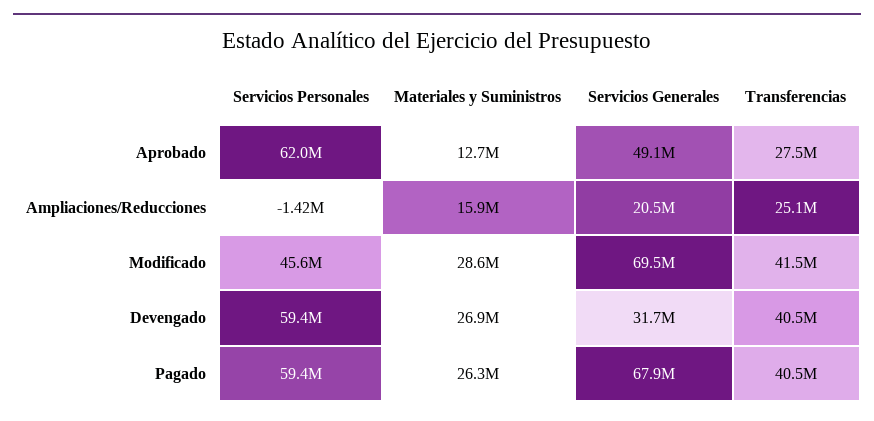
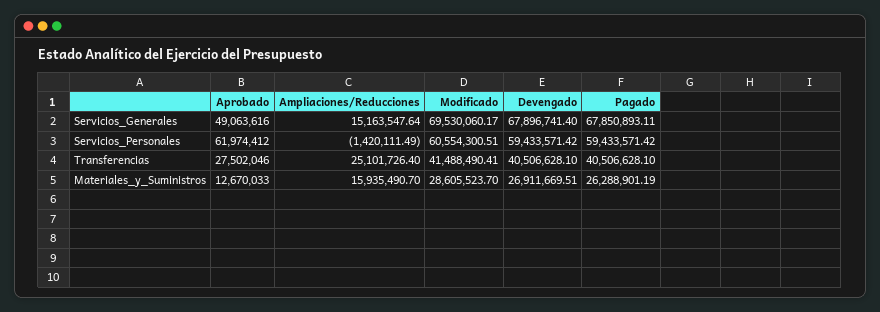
Servicios Generales, Ampliaciones/Reducciones: 20500000 -> 15163547.64
Servicios Personales, Modificado: 45600000 -> 60554300.51
Servicios Generales, Devengado: 31700000 -> 67896741.4

